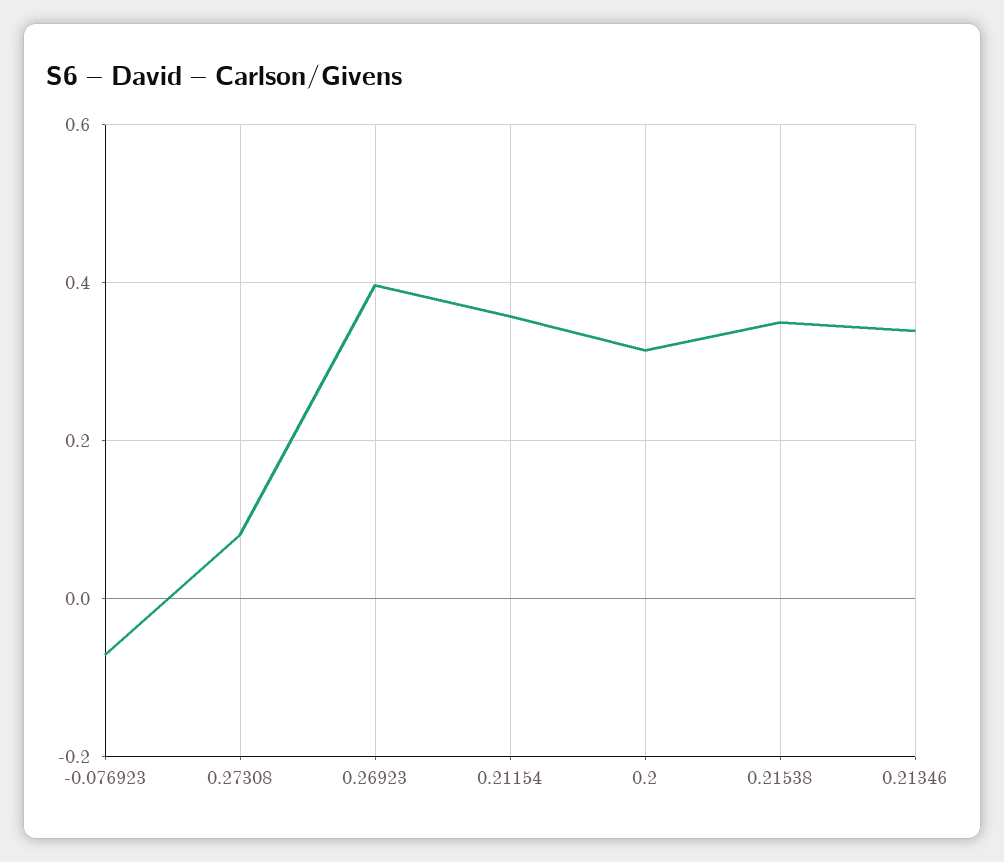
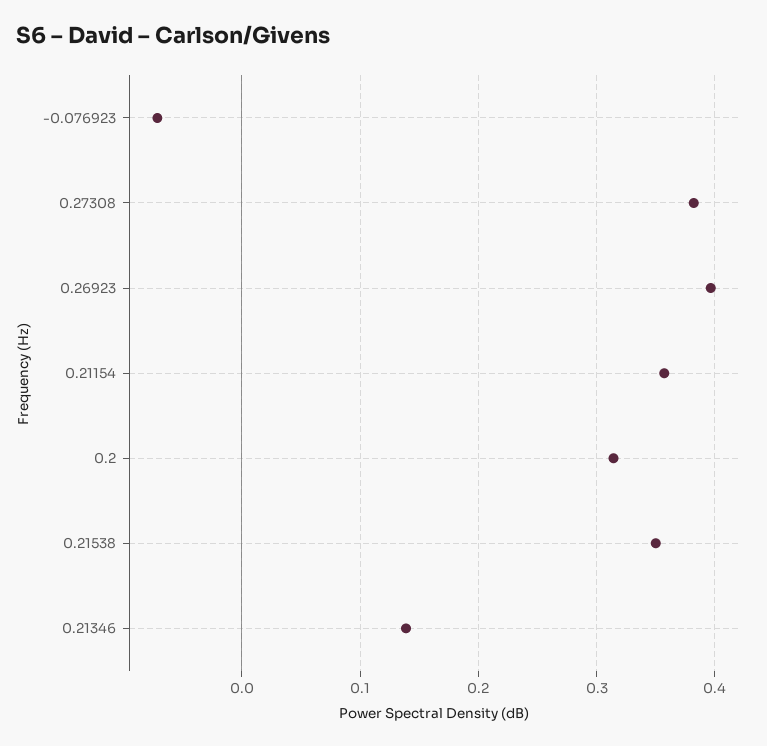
0.27308: 0.08 -> 0.38
0.21346: 0.34 -> 0.14

